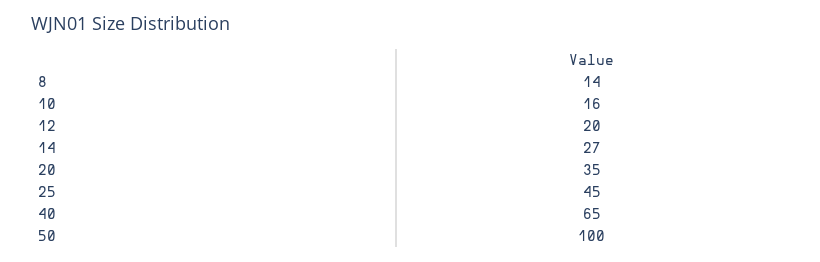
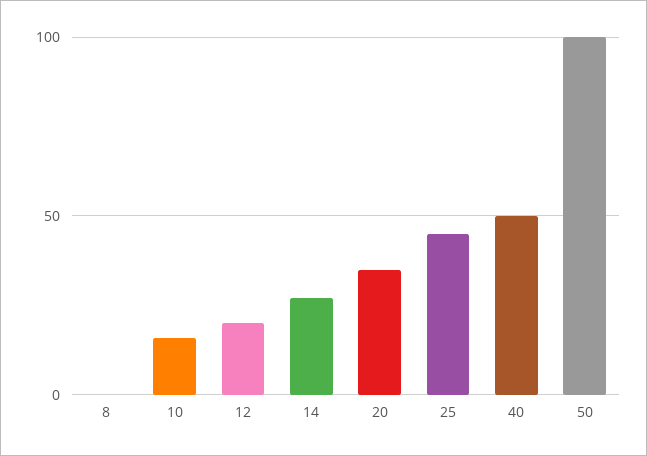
8: 14 -> 0
40: 65 -> 50

